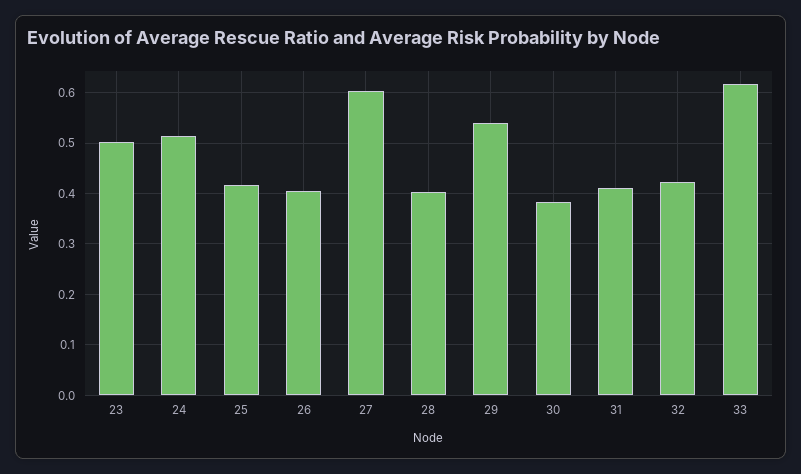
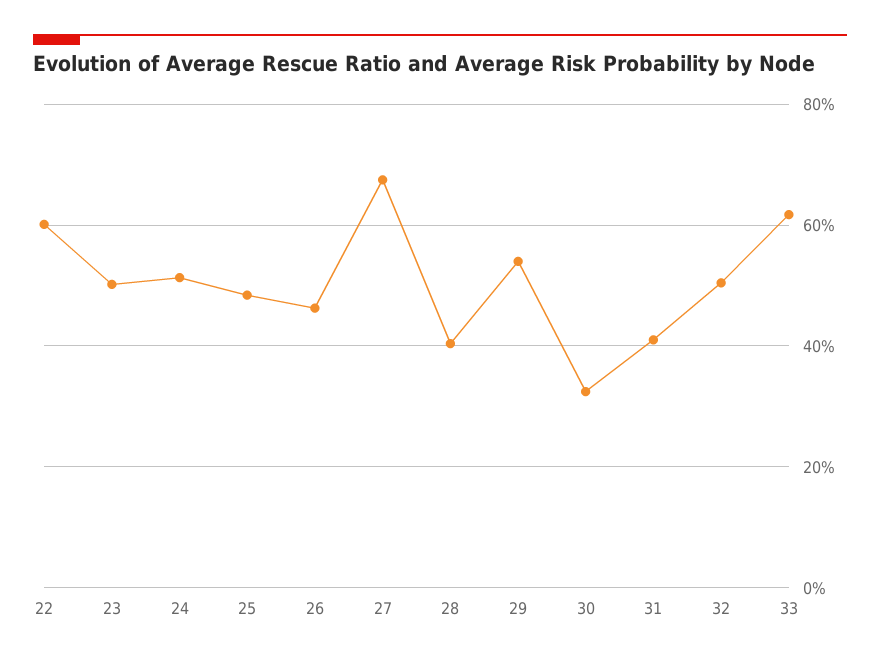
25: 0.42 -> 0.48
26: 0.4 -> 0.46
27: 0.6 -> 0.68
30: 0.38 -> 0.32
32: 0.42 -> 0.5
22: none -> 0.6

